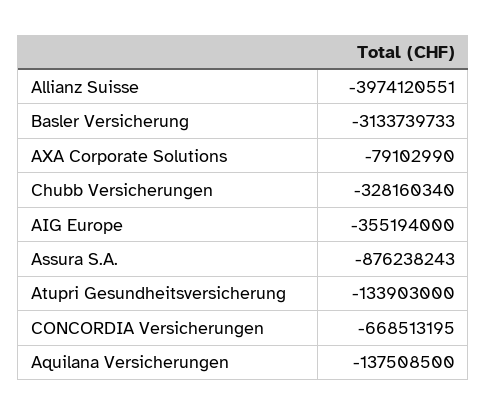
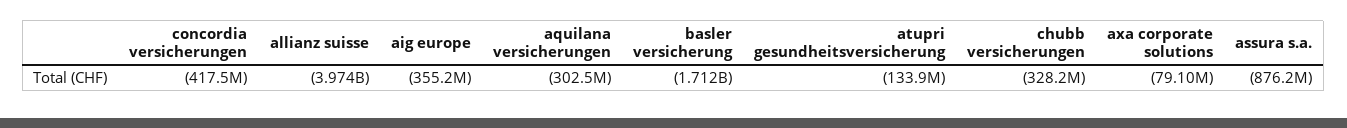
Basler Versicherung: -3133739733 -> -1712000000
CONCORDIA Versicherungen: -668513195 -> -417500000
Aquilana Versicherungen: -137508500 -> -302500000

